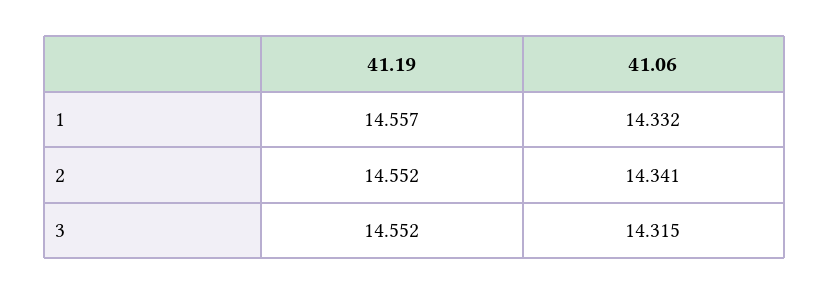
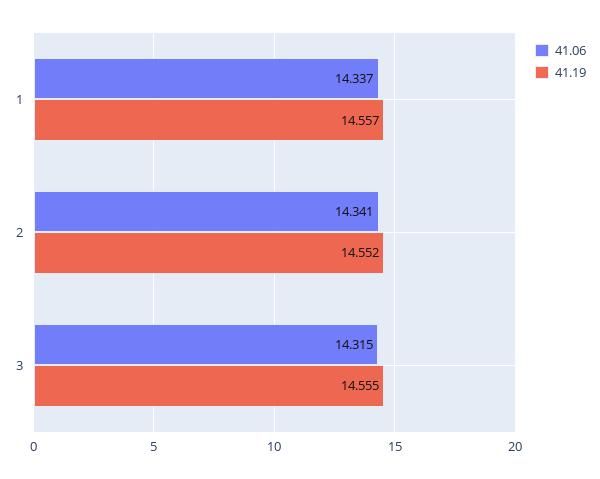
41.06, 1: 14.332 -> 14.337
41.19, 3: 14.552 -> 14.555

